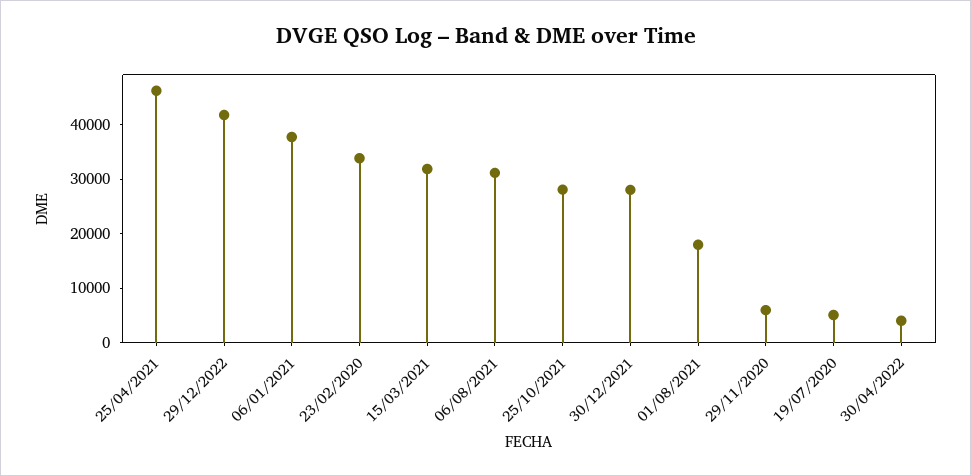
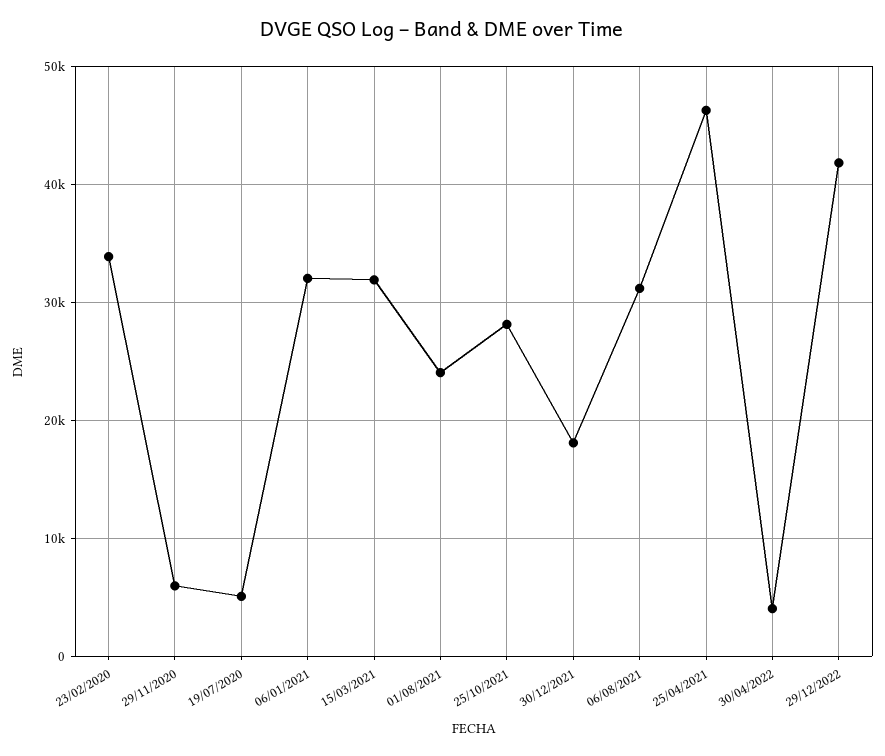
06/01/2021: 38000 -> 32000
30/12/2021: 28000 -> 18000
01/08/2021: 18000 -> 24000

